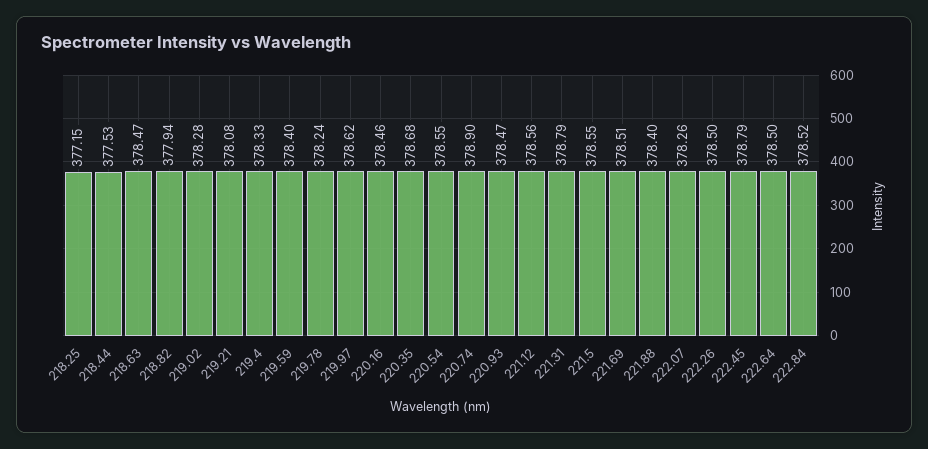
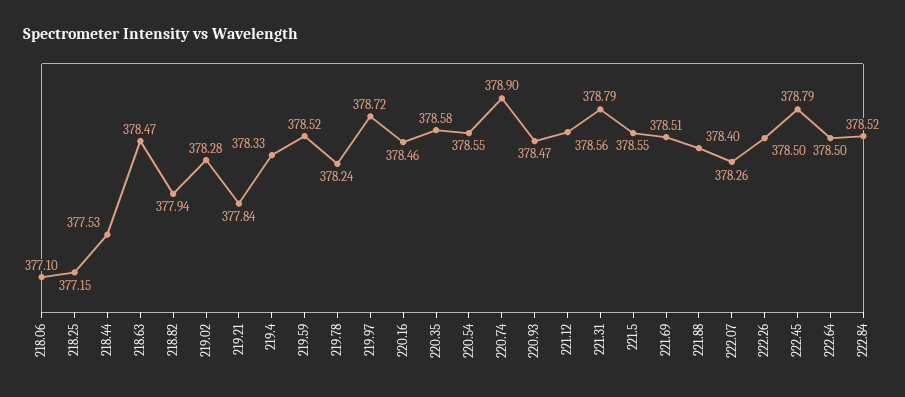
219.21: 378.08 -> 377.84
219.59: 378.4 -> 378.52
219.97: 378.62 -> 378.72
220.35: 378.68 -> 378.58
218.06: none -> 377.1

